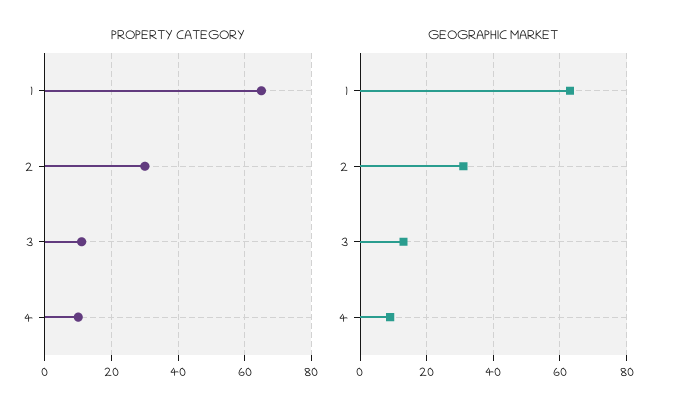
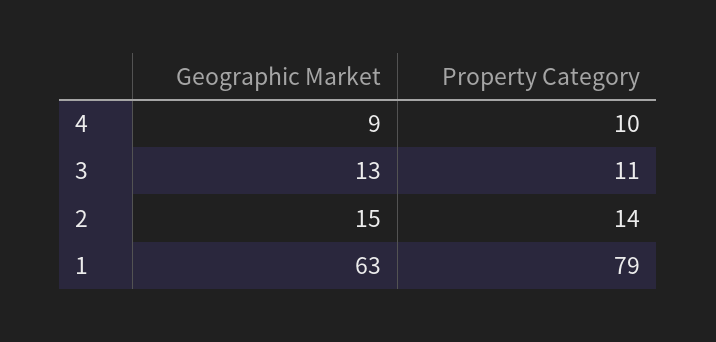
PROPERTY CATEGORY, 1: 65 -> 79
PROPERTY CATEGORY, 2: 30 -> 14
GEOGRAPHIC MARKET, 2: 30 -> 15

